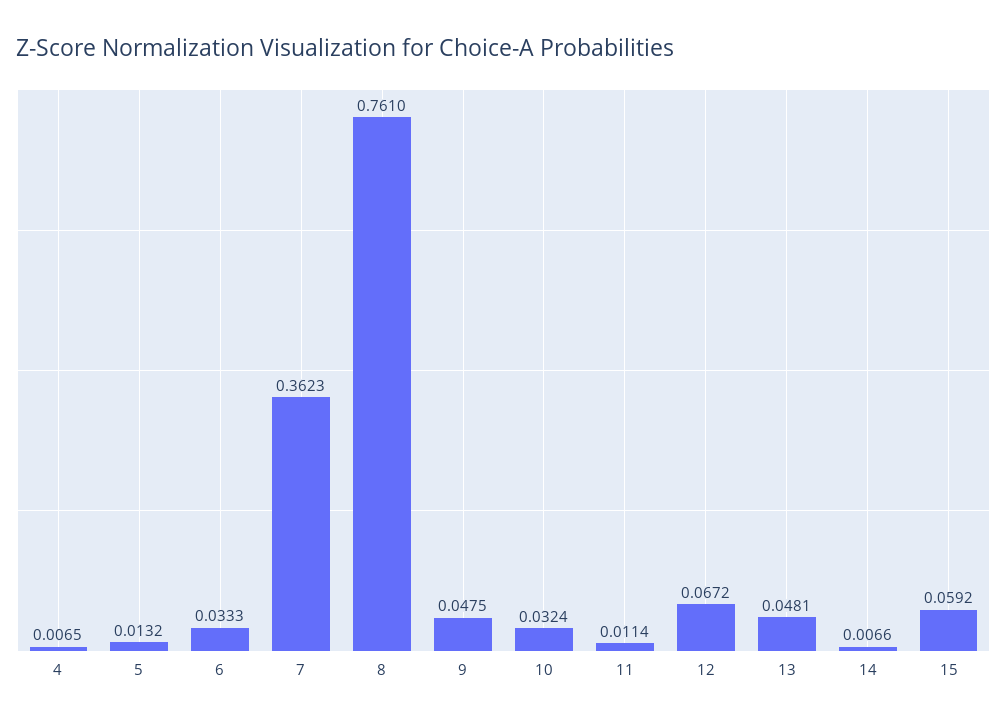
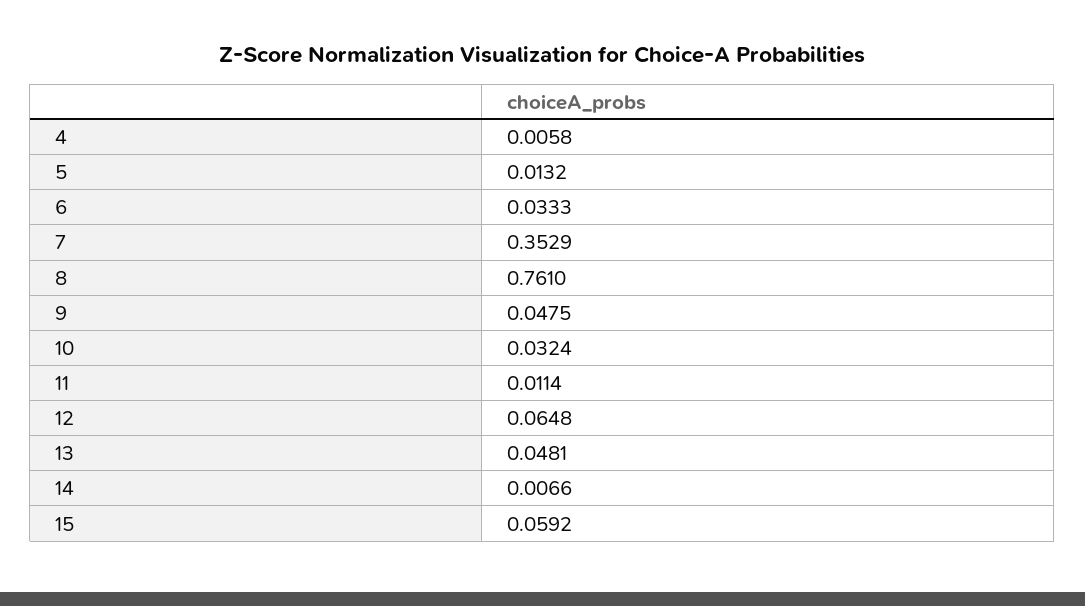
4: 0.0065 -> 0.0058
7: 0.3623 -> 0.3529
12: 0.0672 -> 0.0648

